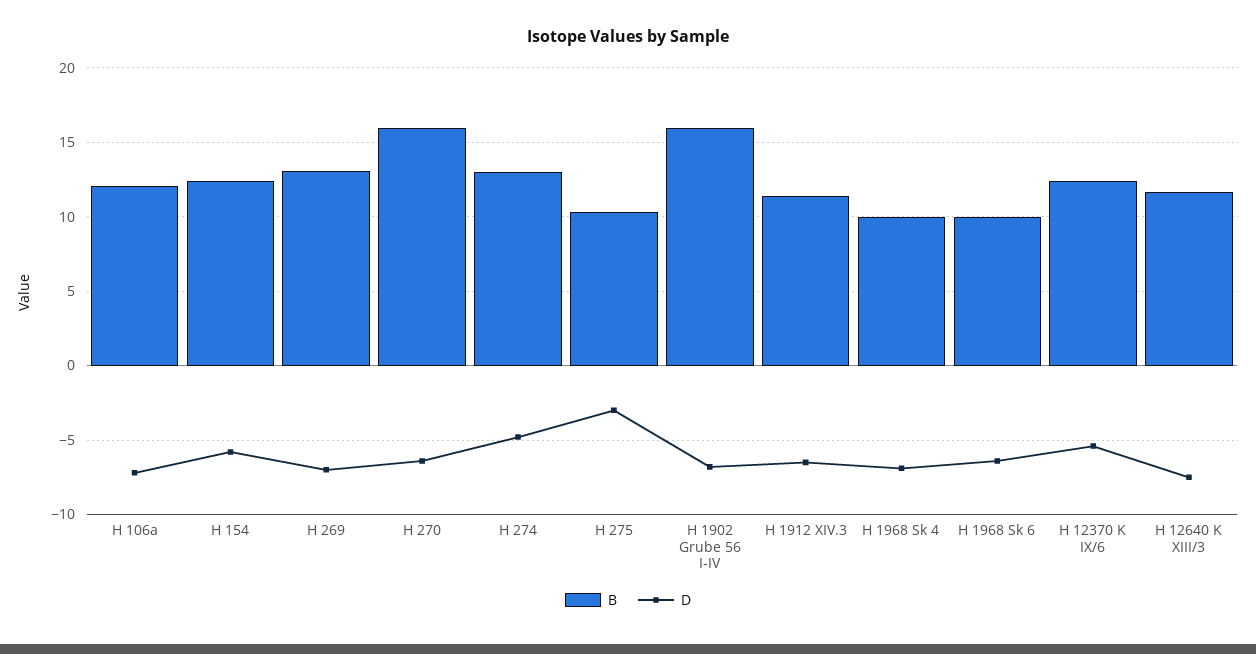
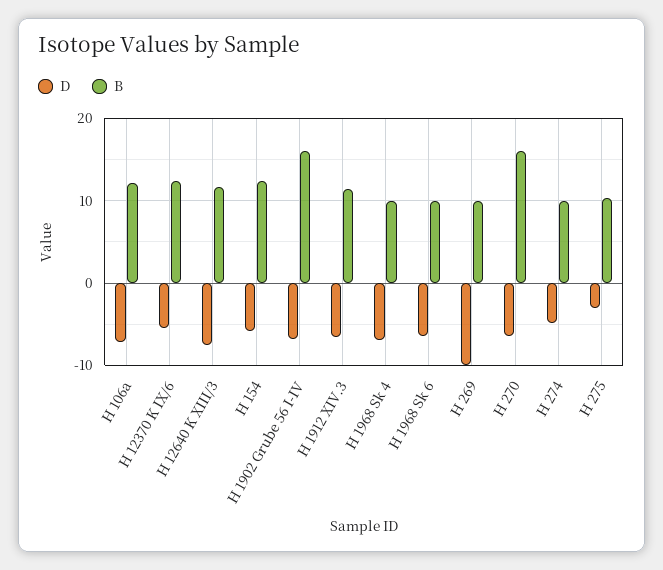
B, H 269: 13 -> 10
D, H 269: -7 -> -10
B, H 274: 13 -> 10

